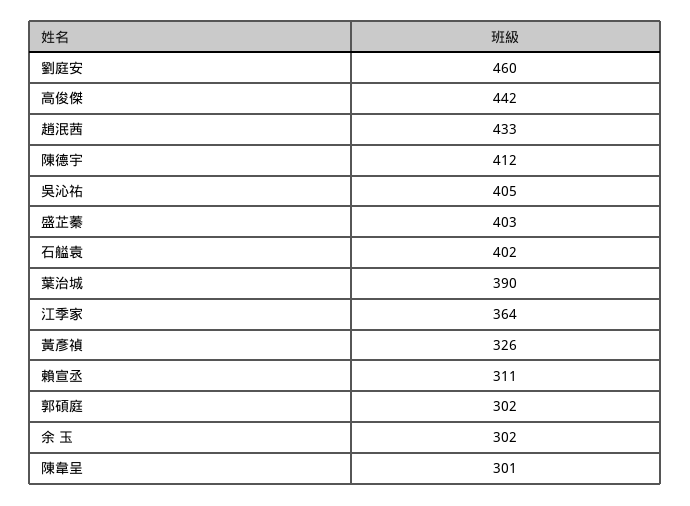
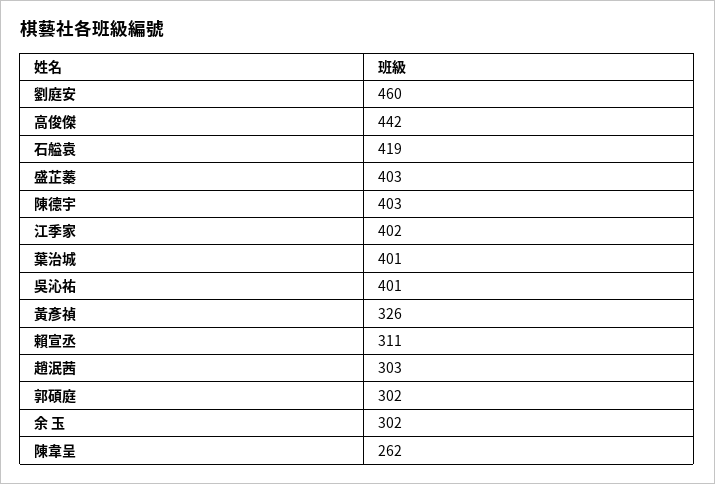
趙泯茜: 433 -> 303
陳德宇: 412 -> 403
吳沁祐: 405 -> 401
石艗袁: 402 -> 419
葉治城: 390 -> 401
江季家: 364 -> 402
陳韋呈: 301 -> 262

